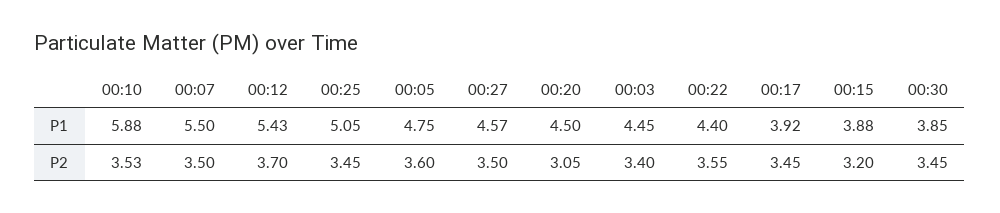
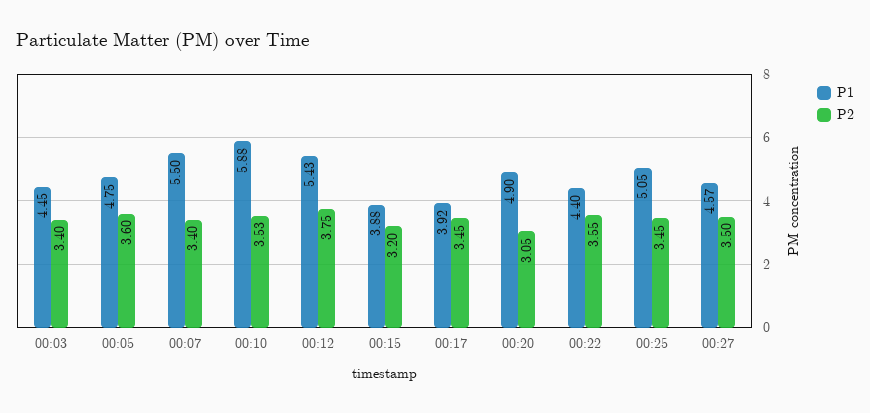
P1, 00:20: 4.5 -> 4.9
P1, 00:30: 3.85 -> none
P2, 00:07: 3.5 -> 3.4
P2, 00:12: 3.7 -> 3.75
P2, 00:30: 3.45 -> none

